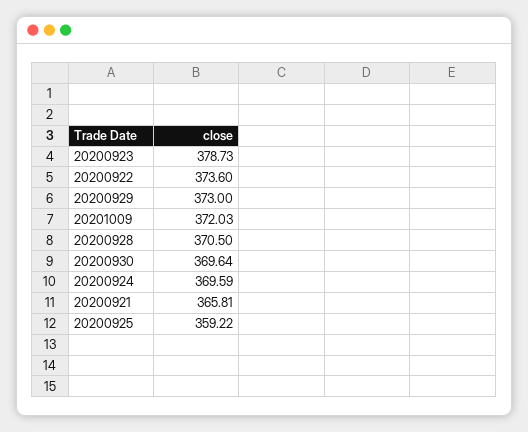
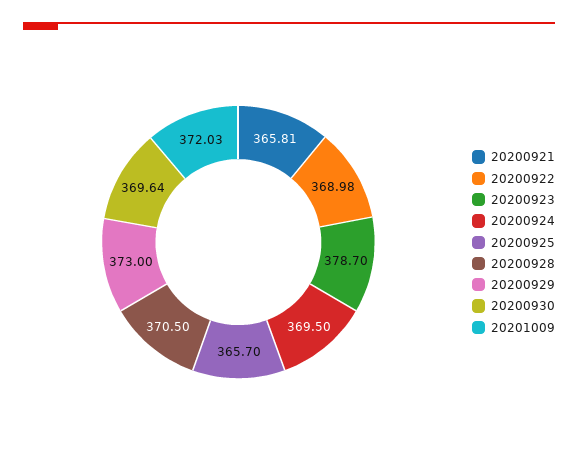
20200923: 378.73 -> 378.7
20200922: 373.6 -> 368.98
20200924: 369.59 -> 369.5
20200925: 359.22 -> 365.7

